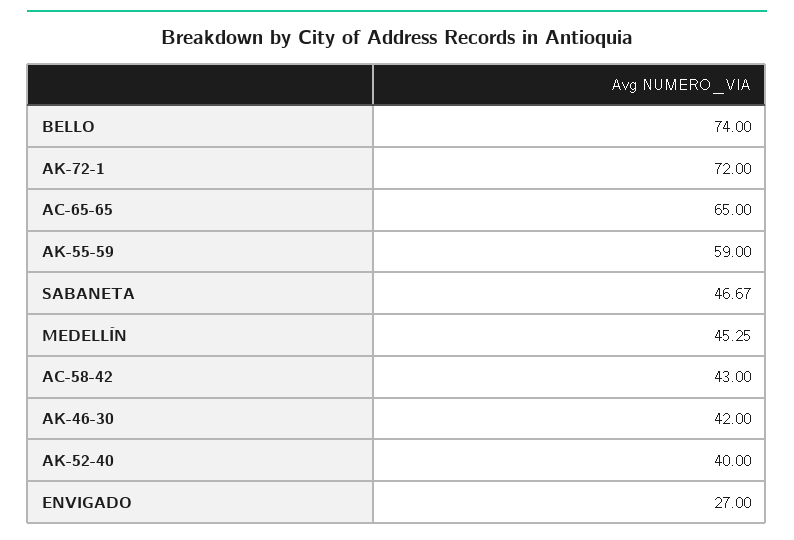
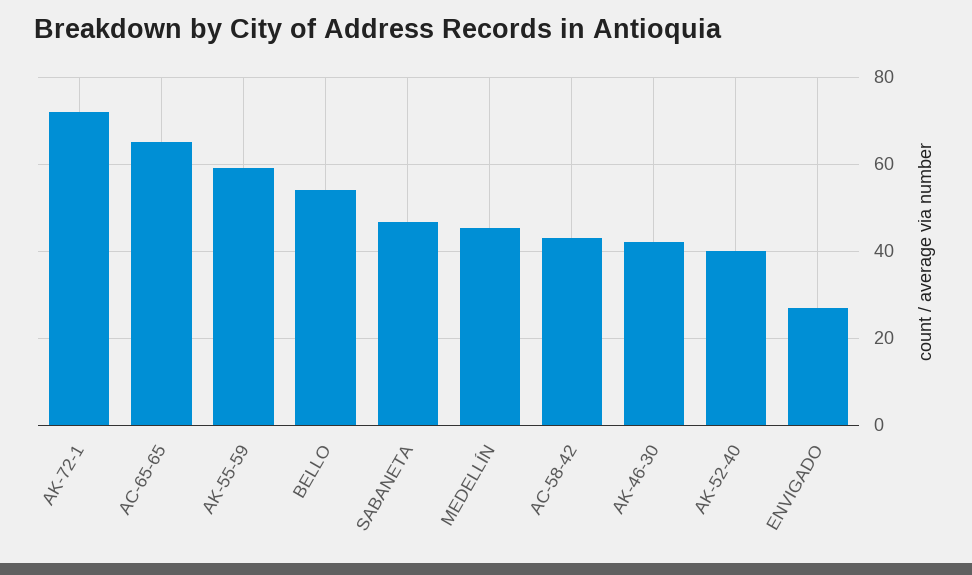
BELLO: 74 -> 54

